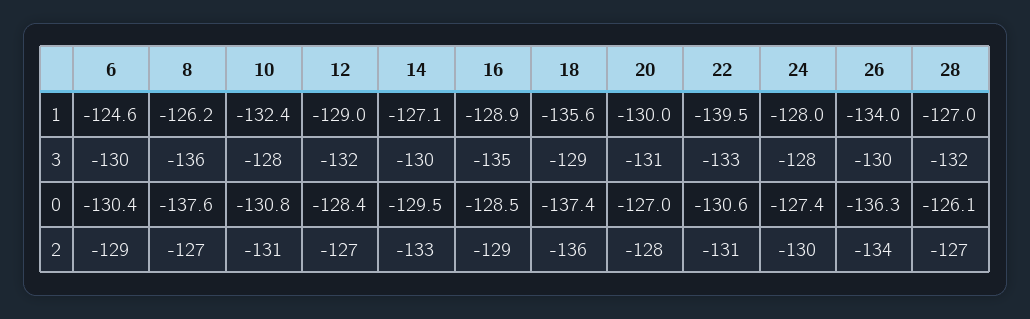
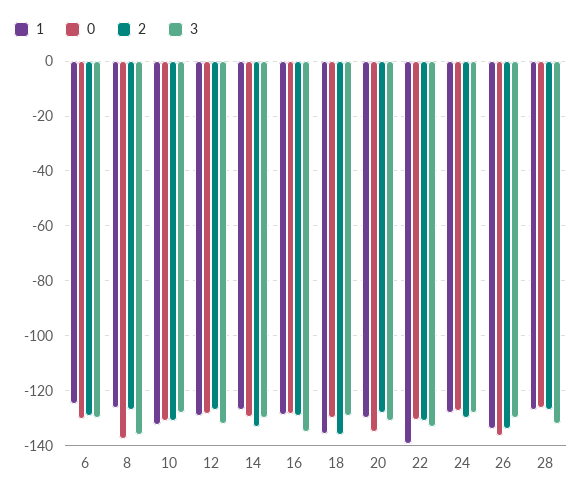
0, 18: -137.4 -> -130
0, 20: -127 -> -135

